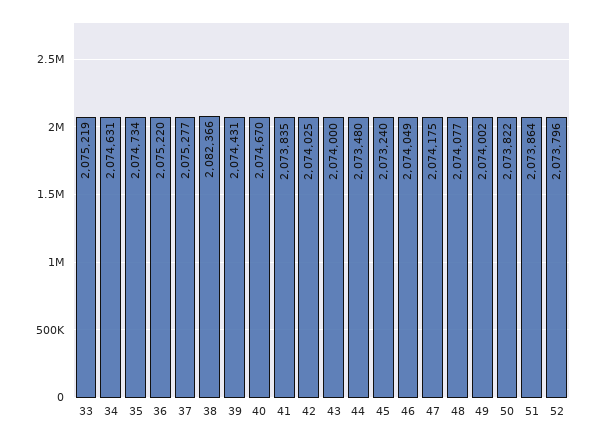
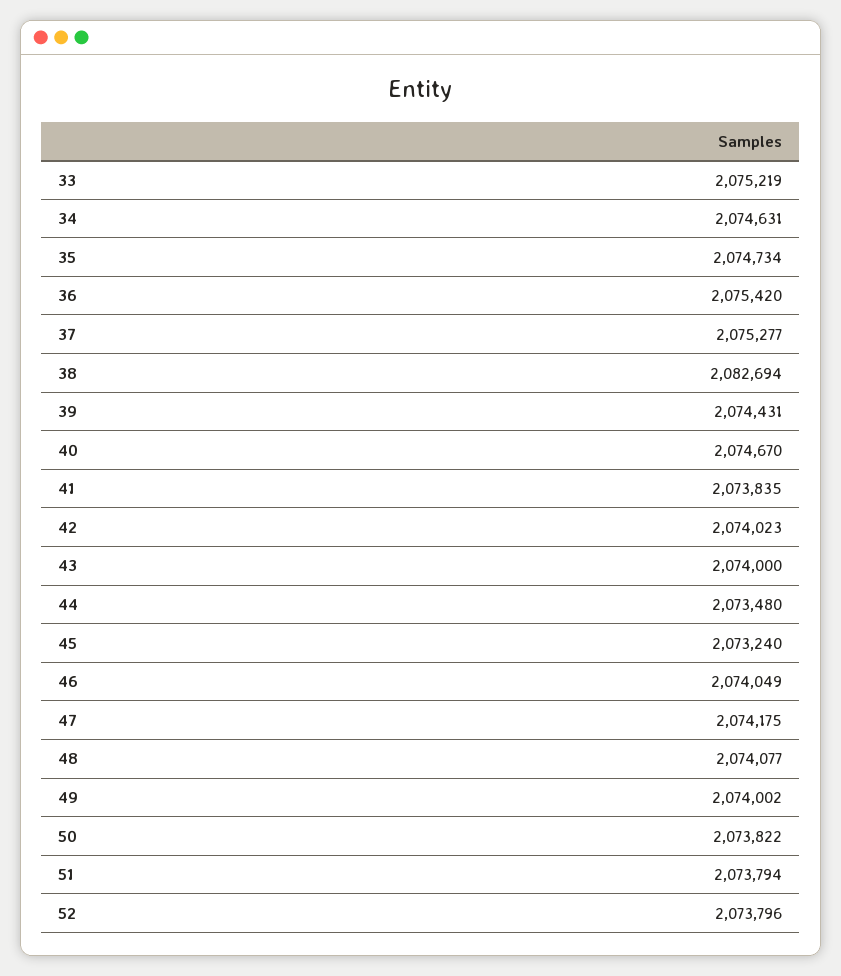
36: 2075220 -> 2075420
38: 2082366 -> 2082694
42: 2074025 -> 2074023
51: 2073864 -> 2073794

